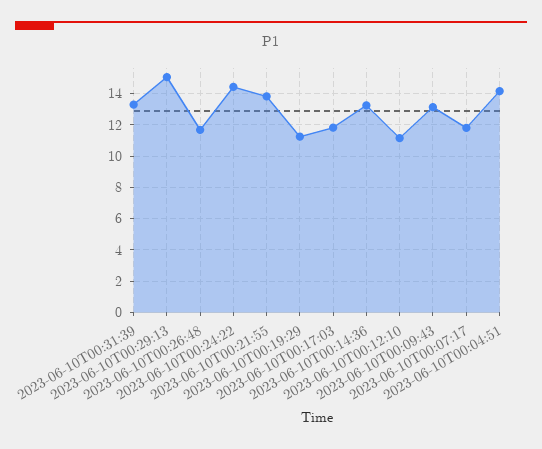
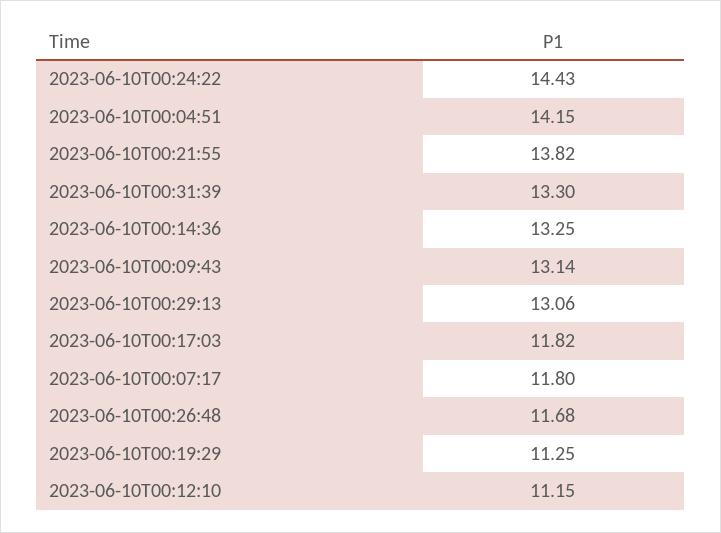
2023-06-10T00:29:13: 15 -> 13.06

